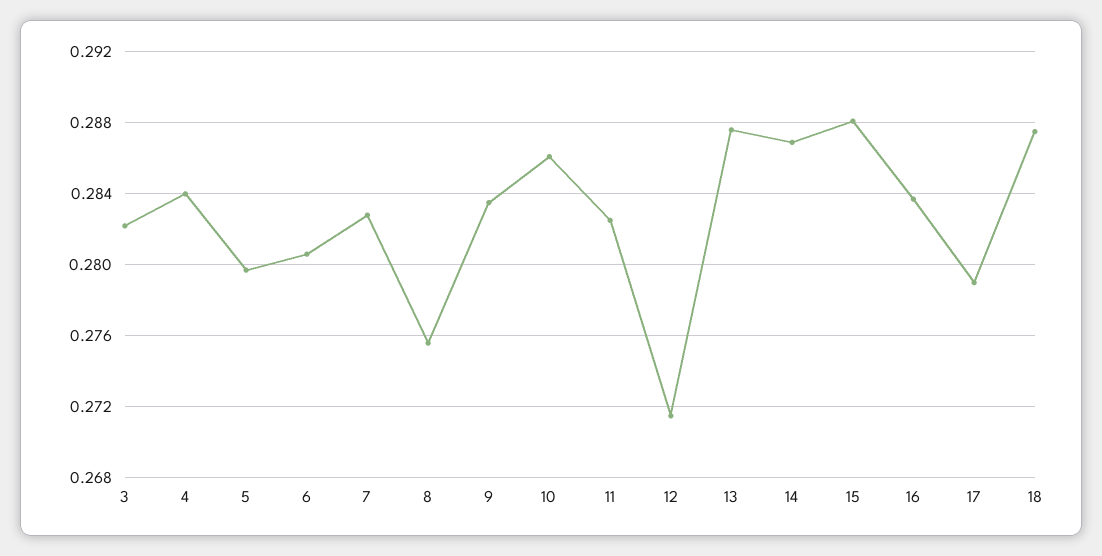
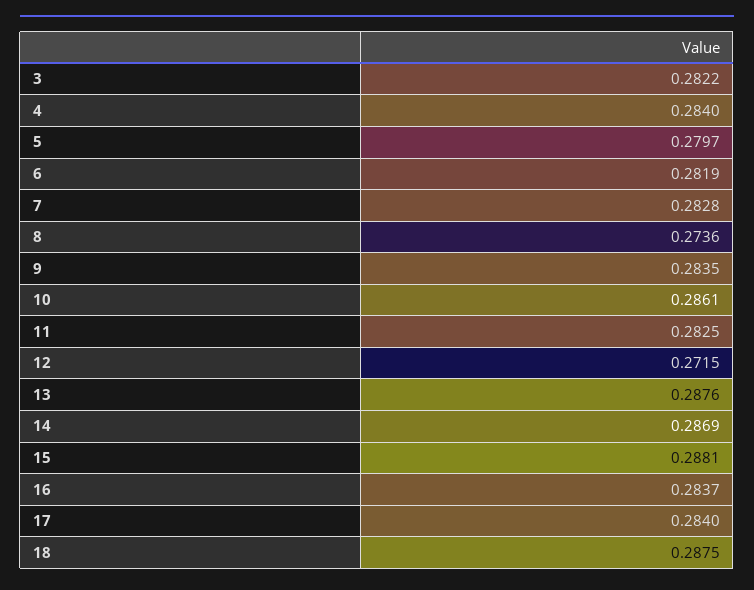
6: 0.2805 -> 0.2819
8: 0.2755 -> 0.2736
17: 0.279 -> 0.284

